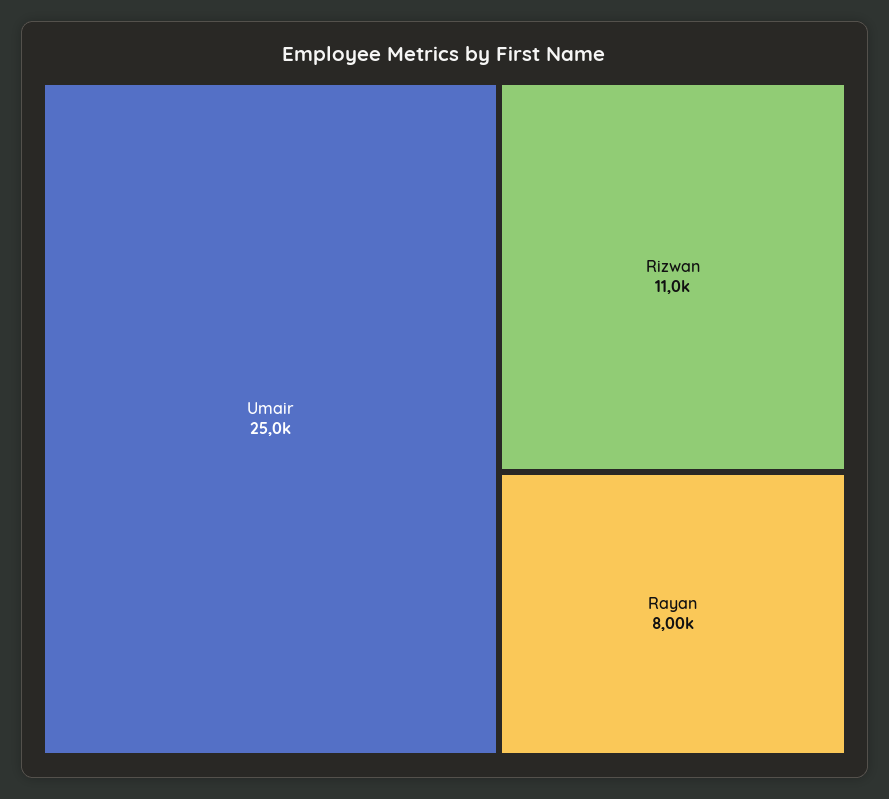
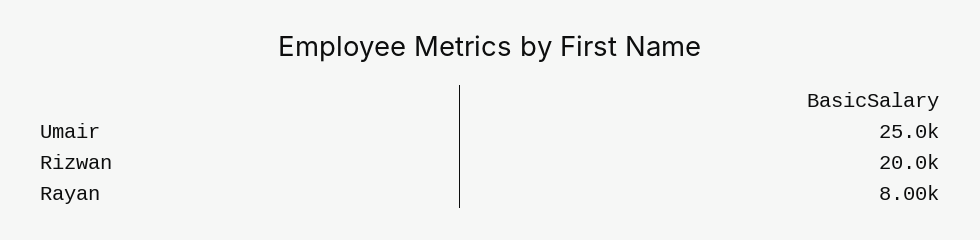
Rizwan: 11000 -> 20000

